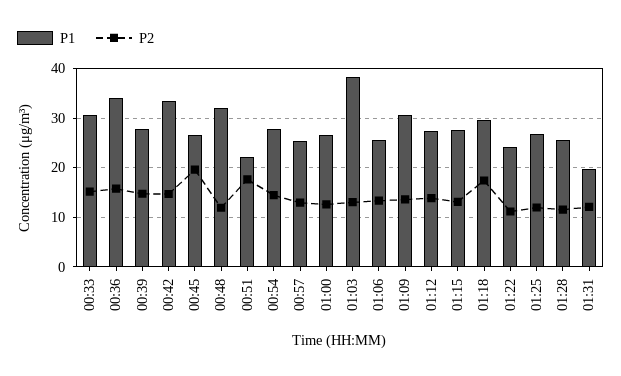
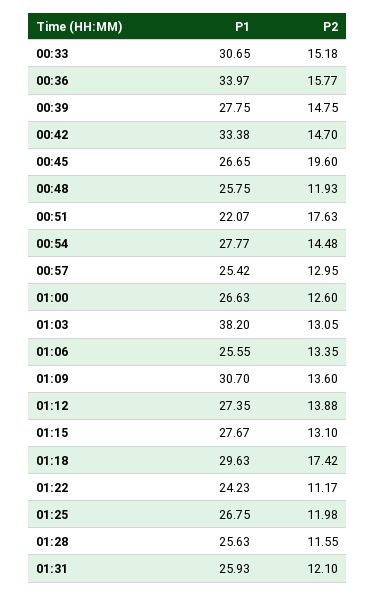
P1, 00:48: 32 -> 25.75
P1, 01:31: 20 -> 25.93

